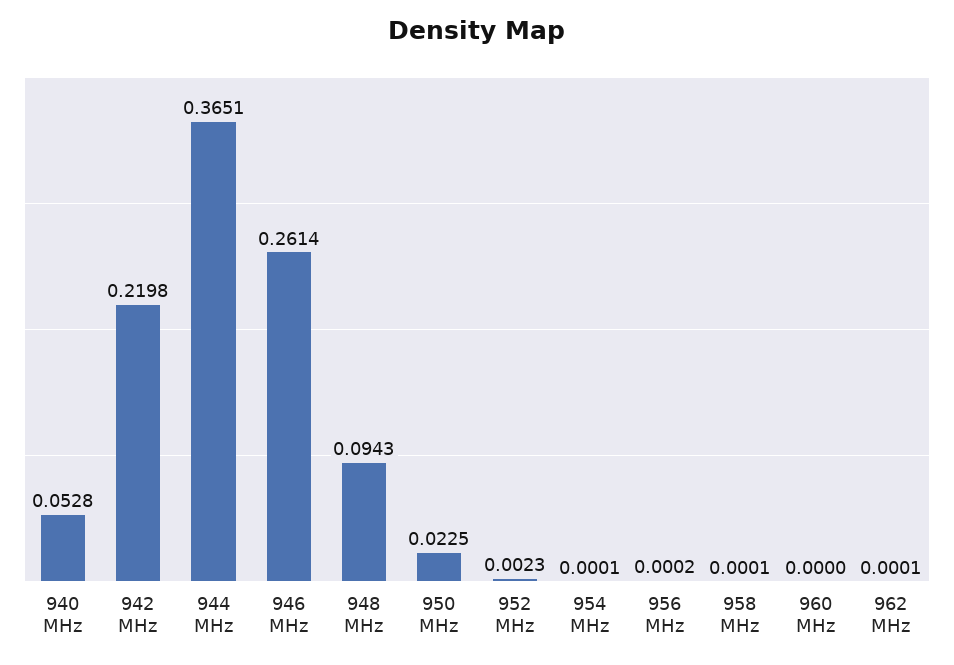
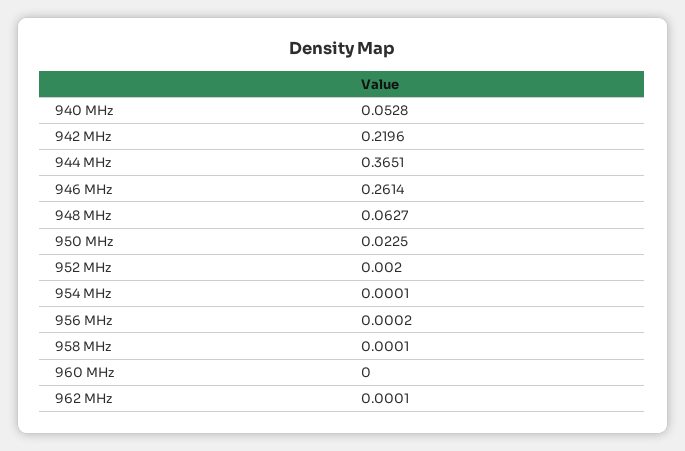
942 MHz: 0.2198 -> 0.2196
948 MHz: 0.0943 -> 0.0627
952 MHz: 0.0023 -> 0.002

